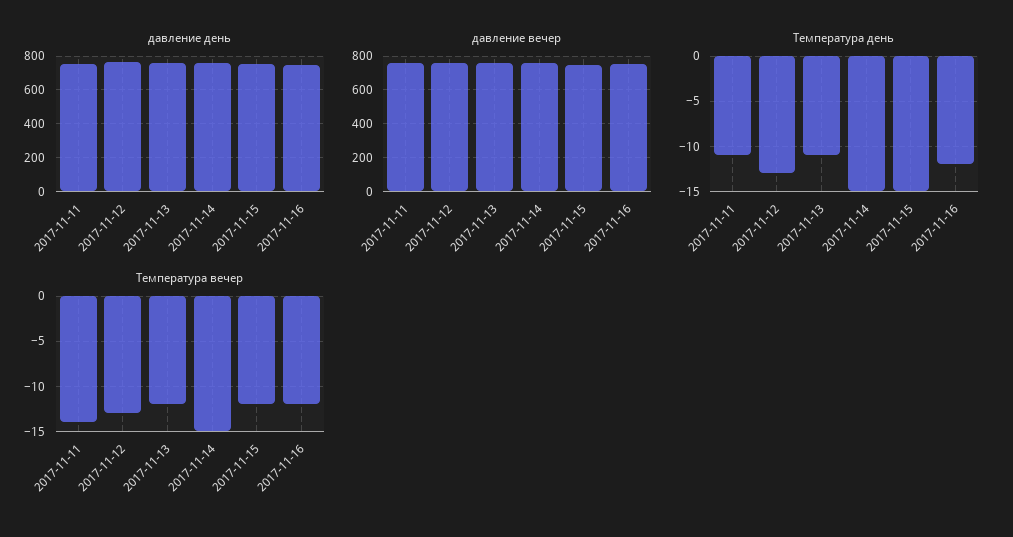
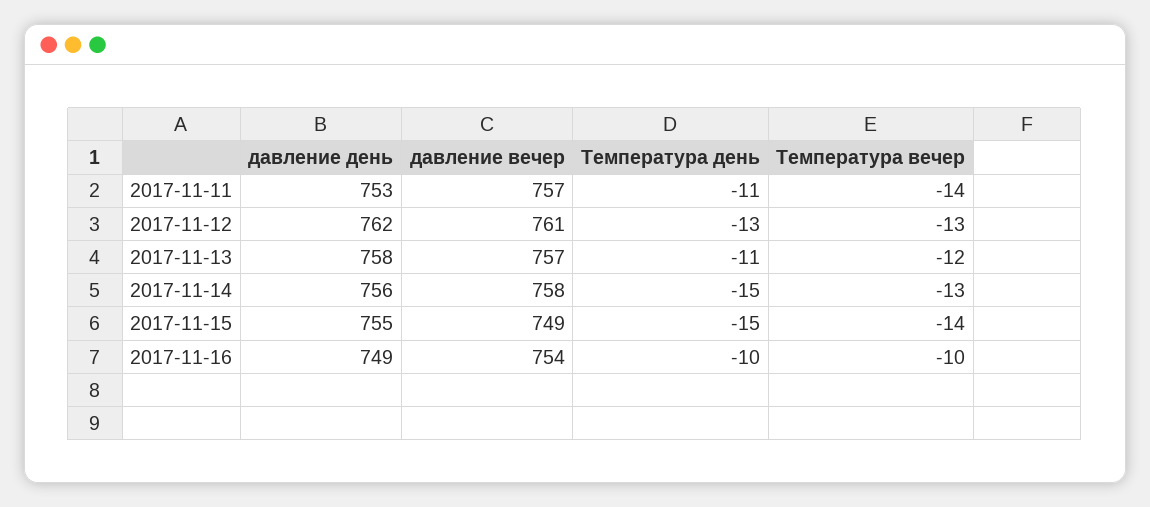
Температура день, 2017-11-16: -12 -> -10
Температура вечер, 2017-11-14: -15 -> -13
Температура вечер, 2017-11-15: -12 -> -14
Температура вечер, 2017-11-16: -12 -> -10

